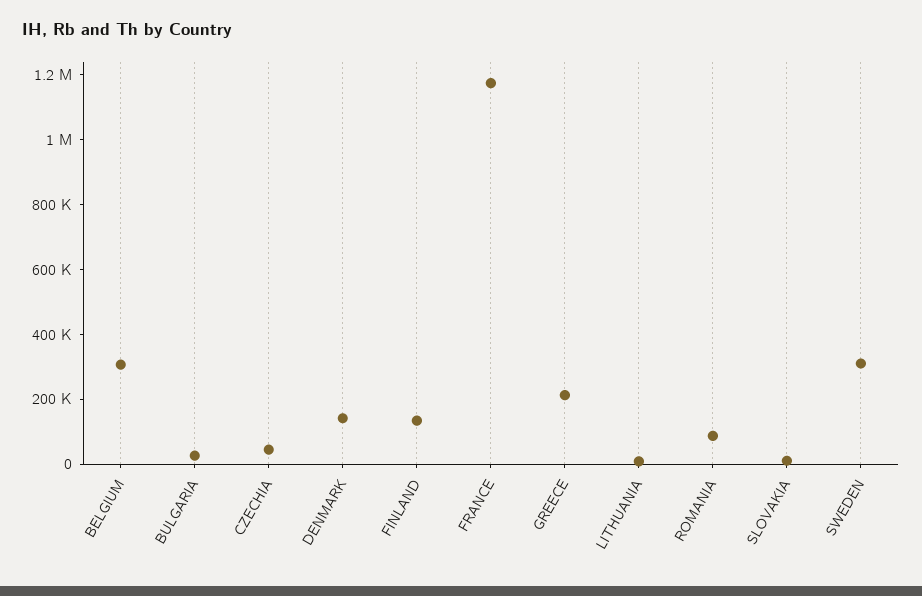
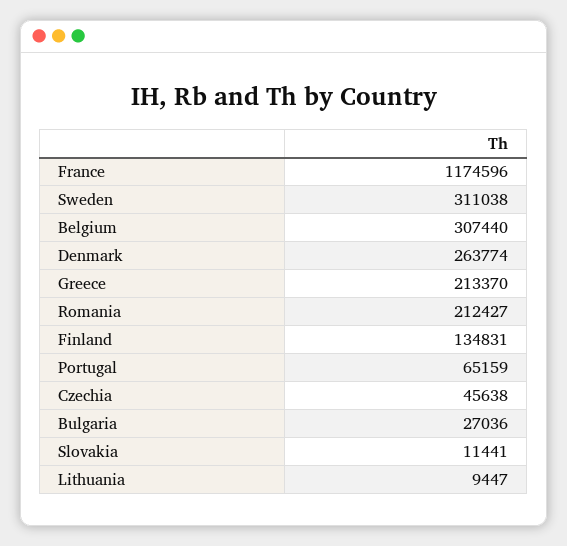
DENMARK: 150000 -> 263774
ROMANIA: 100000 -> 212427
Portugal: none -> 65159

